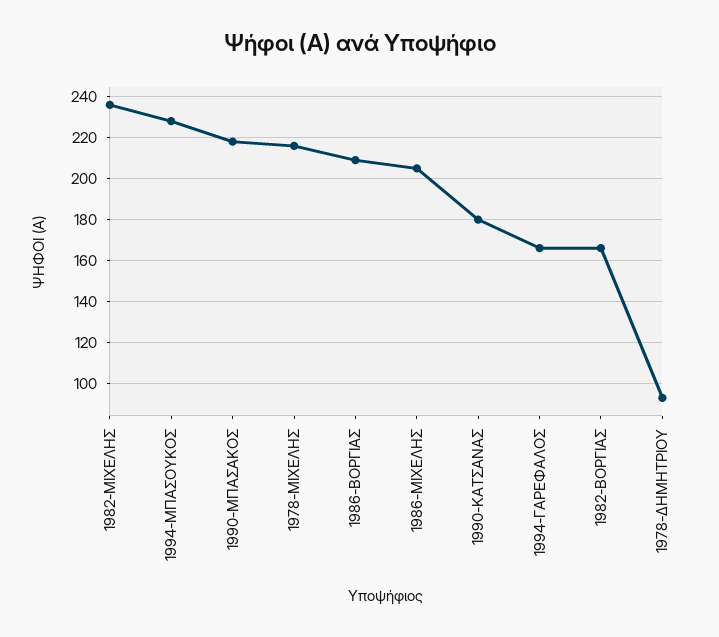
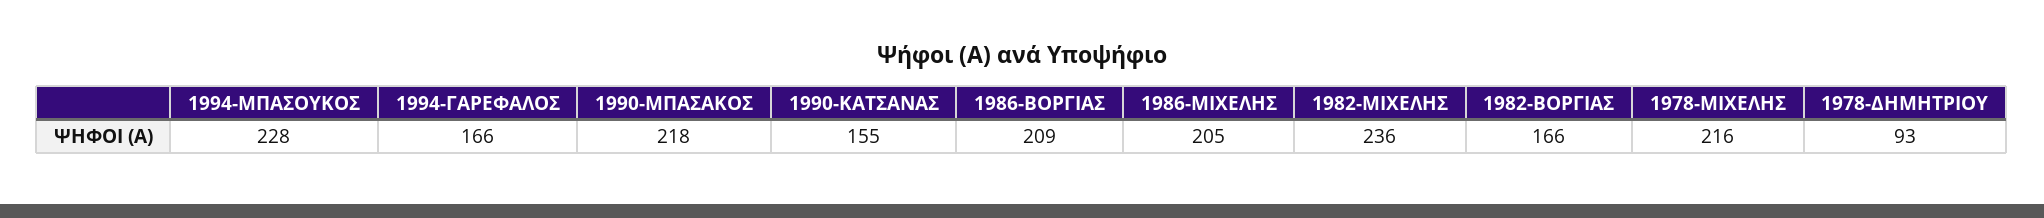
1990-ΚΑΤΣΑΝΑΣ: 180 -> 155

